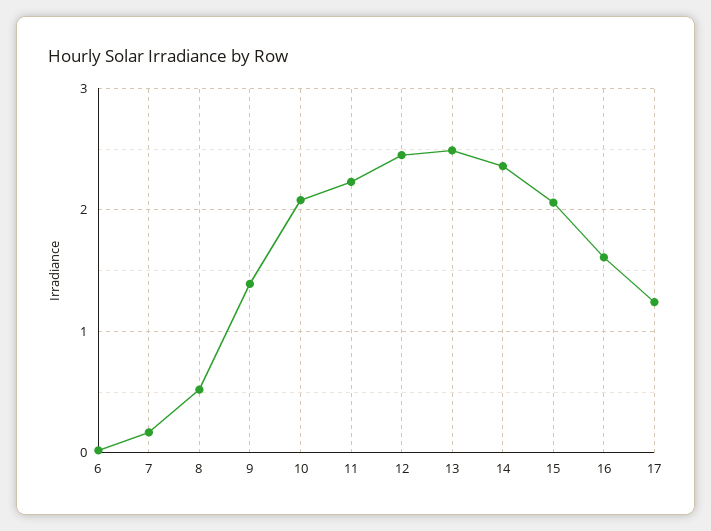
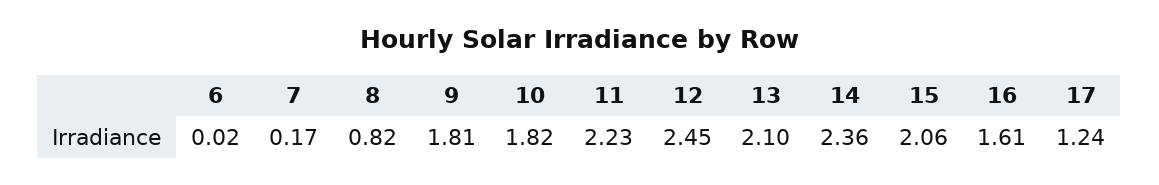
8: 0.5 -> 0.82
9: 1.4 -> 1.81
10: 2.1 -> 1.82
13: 2.5 -> 2.1

